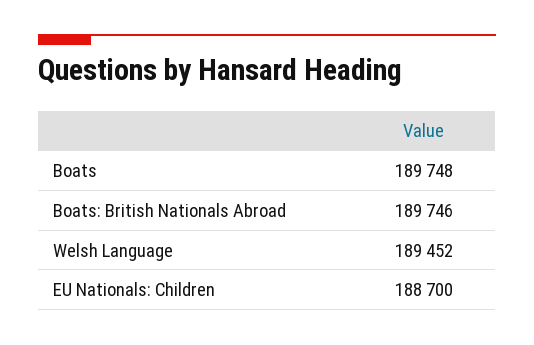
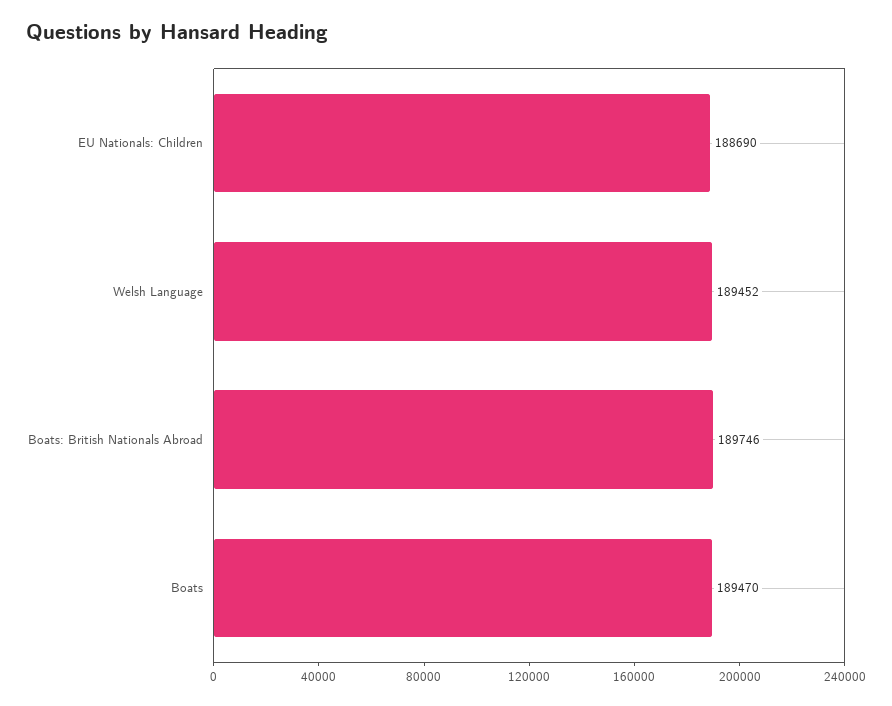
Boats: 189748 -> 189470
EU Nationals: Children: 188700 -> 188690

